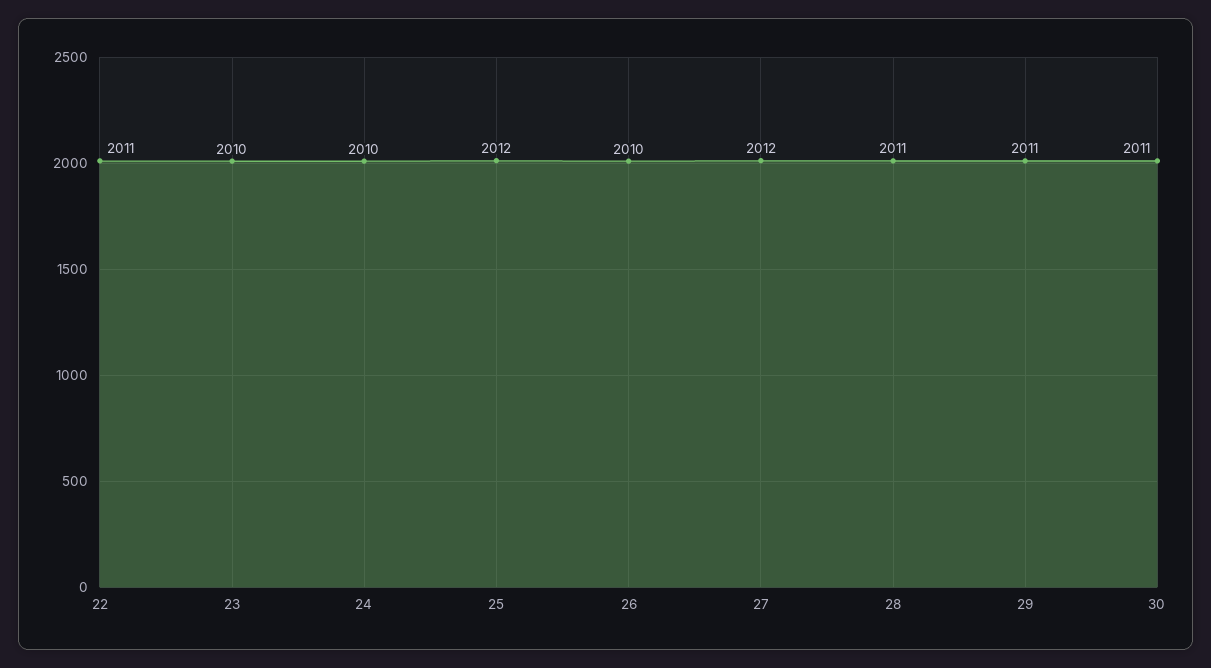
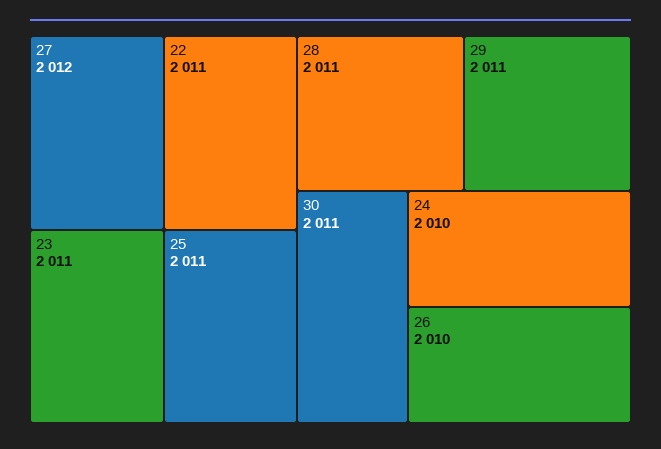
23: 2010 -> 2011
25: 2012 -> 2011

